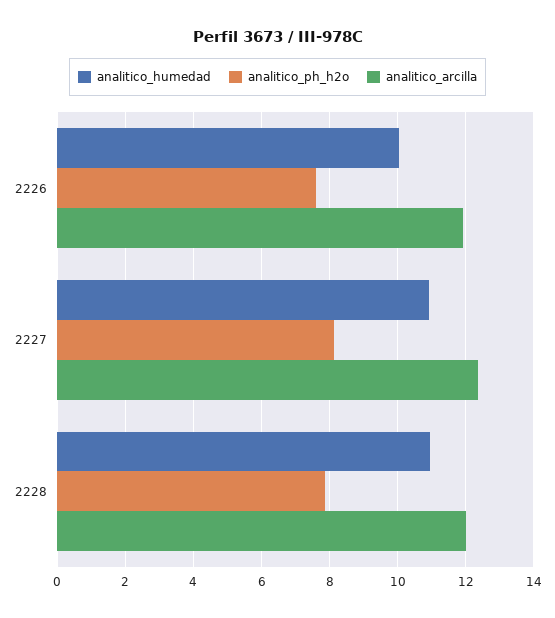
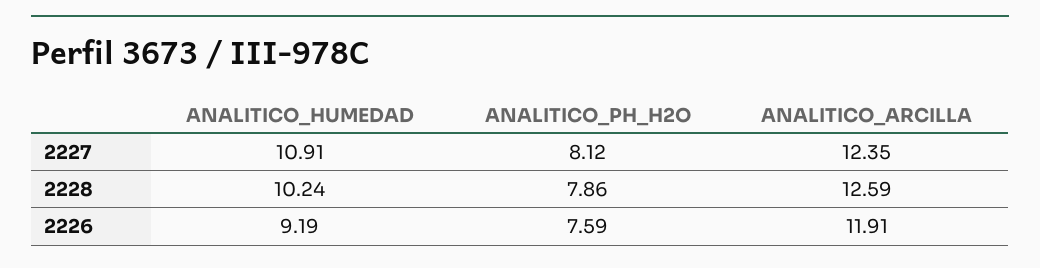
analitico_humedad, 2226: 10 -> 9.19
analitico_humedad, 2228: 11 -> 10.24
analitico_arcilla, 2228: 12 -> 12.59

